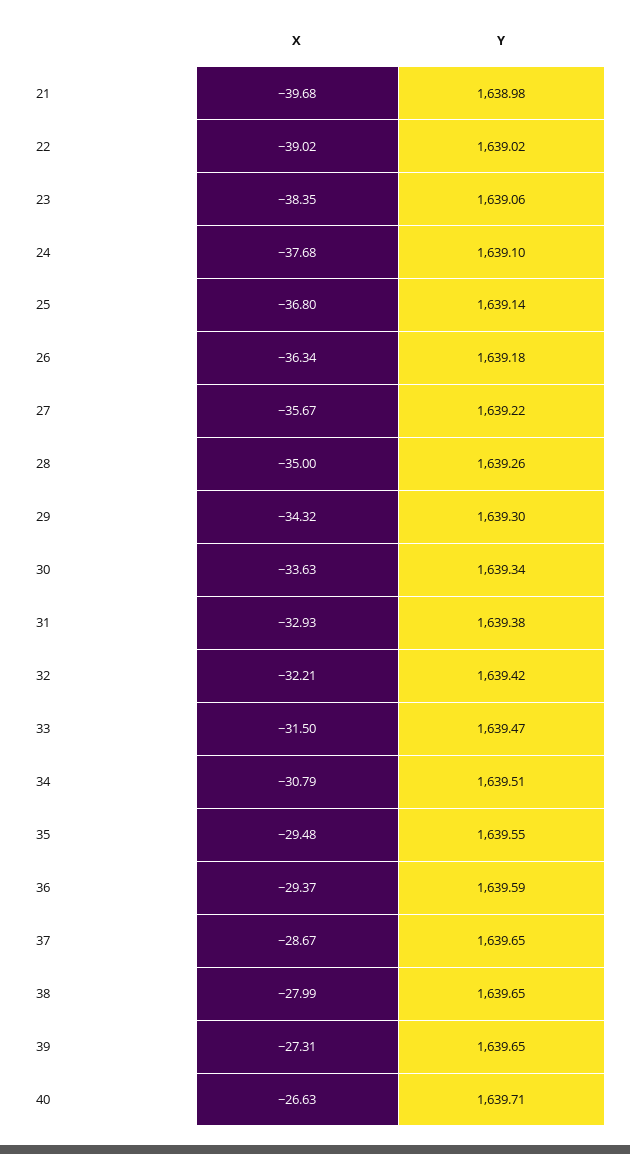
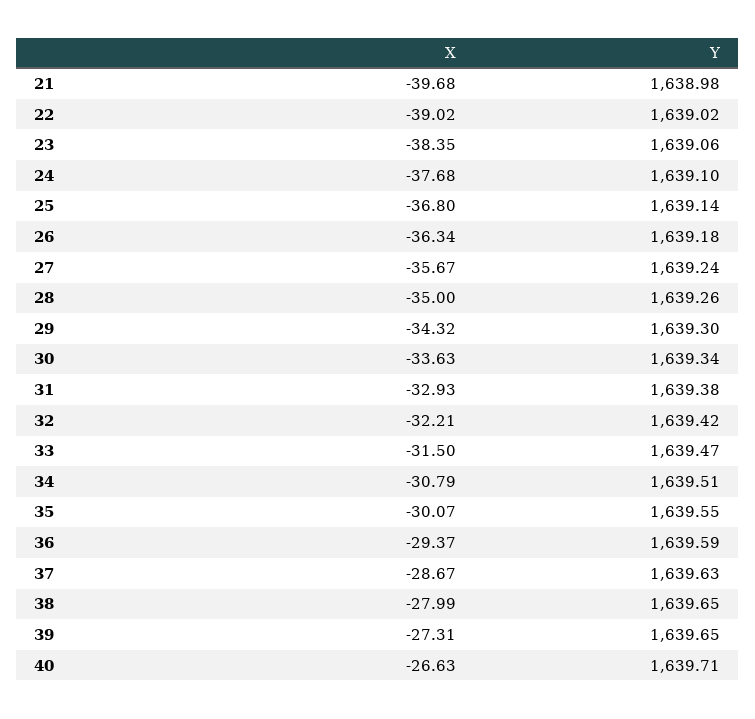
Y, 27: 1639.22 -> 1639.24
X, 35: -29.48 -> -30.07
Y, 37: 1639.65 -> 1639.63

